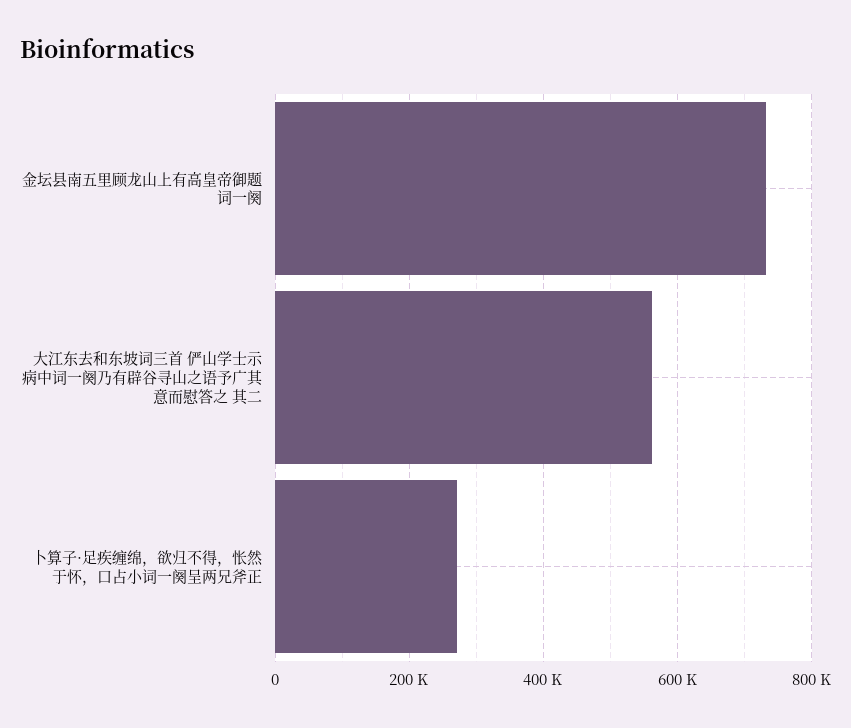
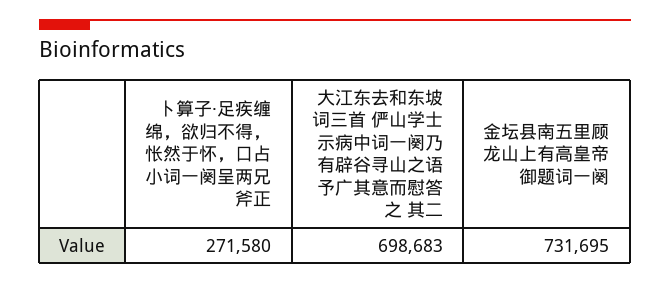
大江东去和东坡词三首 俨山学士示病中词一阕乃有辟谷寻山之语予广其意而慰答之 其二: 560000 -> 698683

